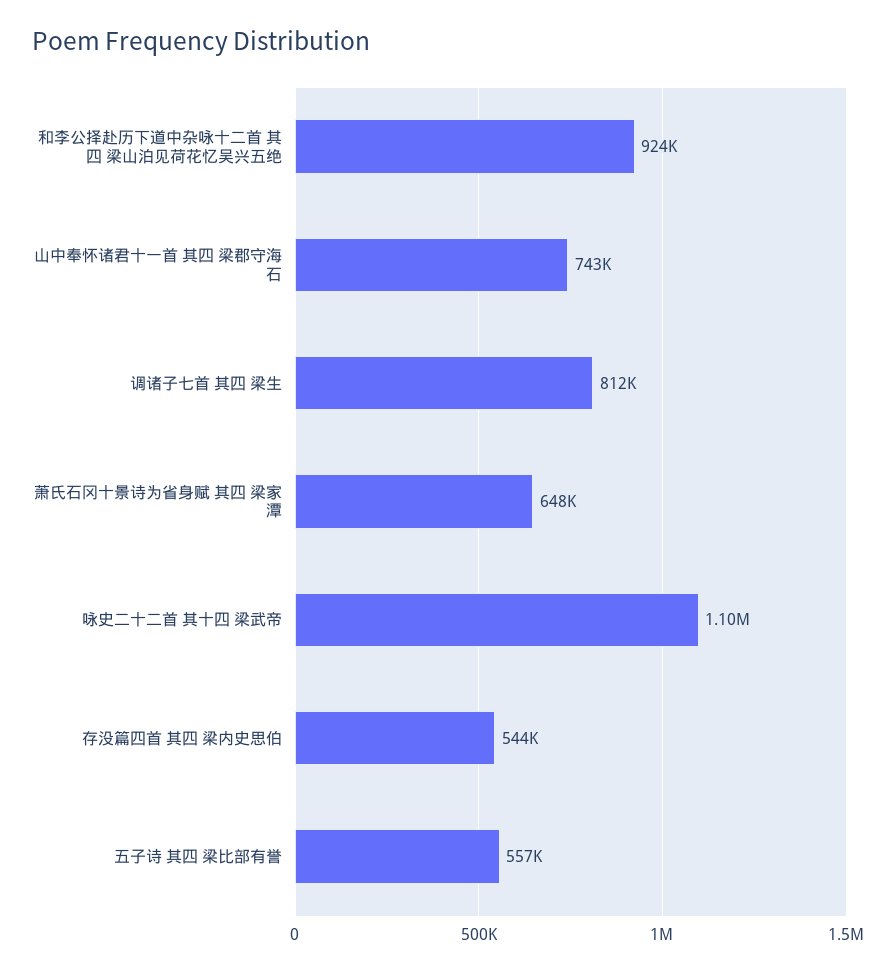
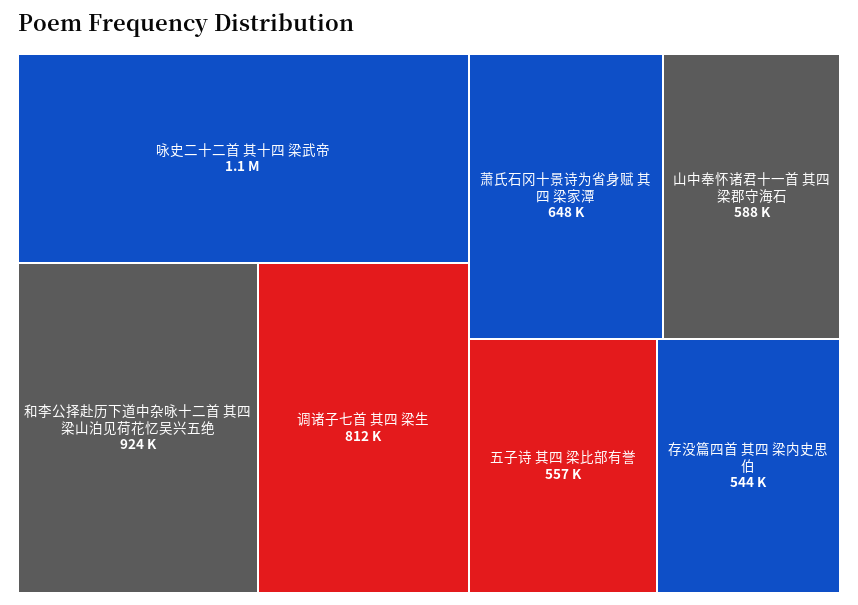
山中奉怀诸君十一首 其四 梁郡守海石: 743000 -> 588000

